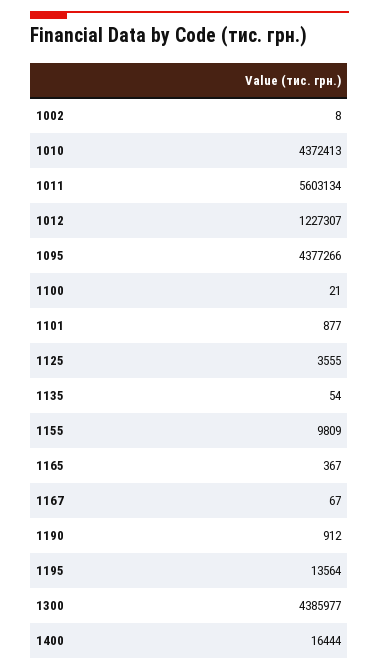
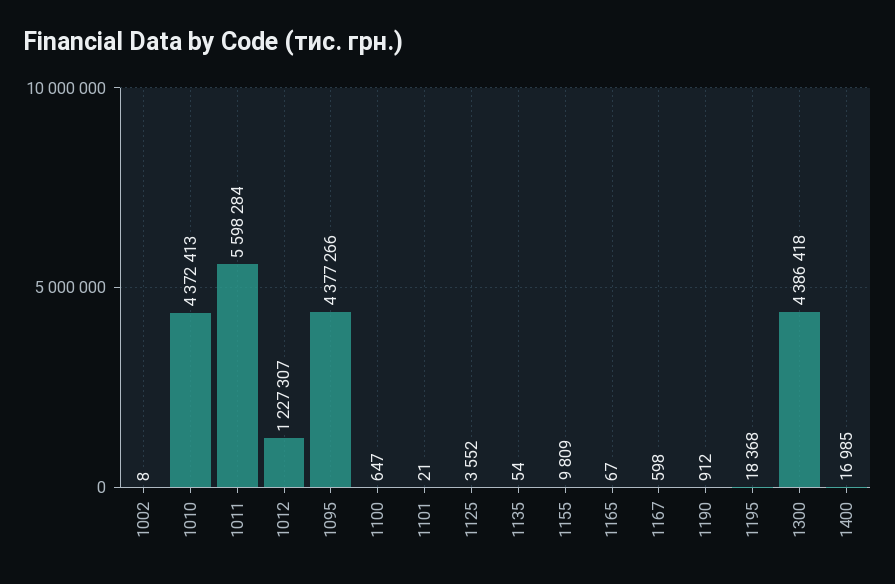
1011: 5603134 -> 5598284
1100: 21 -> 647
1101: 877 -> 21
1125: 3555 -> 3552
1165: 367 -> 67
1167: 67 -> 598
1195: 13564 -> 18368
1300: 4385977 -> 4386418
1400: 16444 -> 16985

